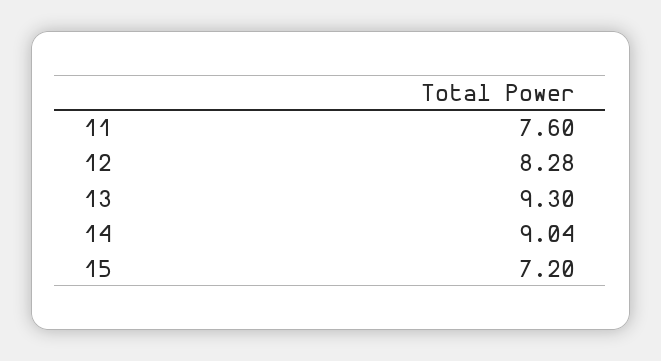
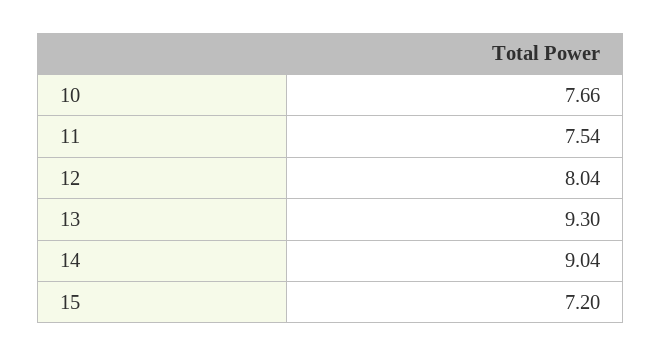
11: 7.6 -> 7.54
12: 8.28 -> 8.04
10: none -> 7.66

